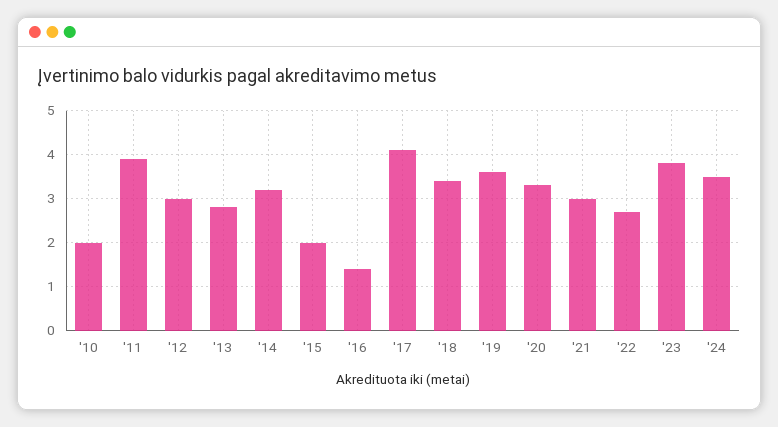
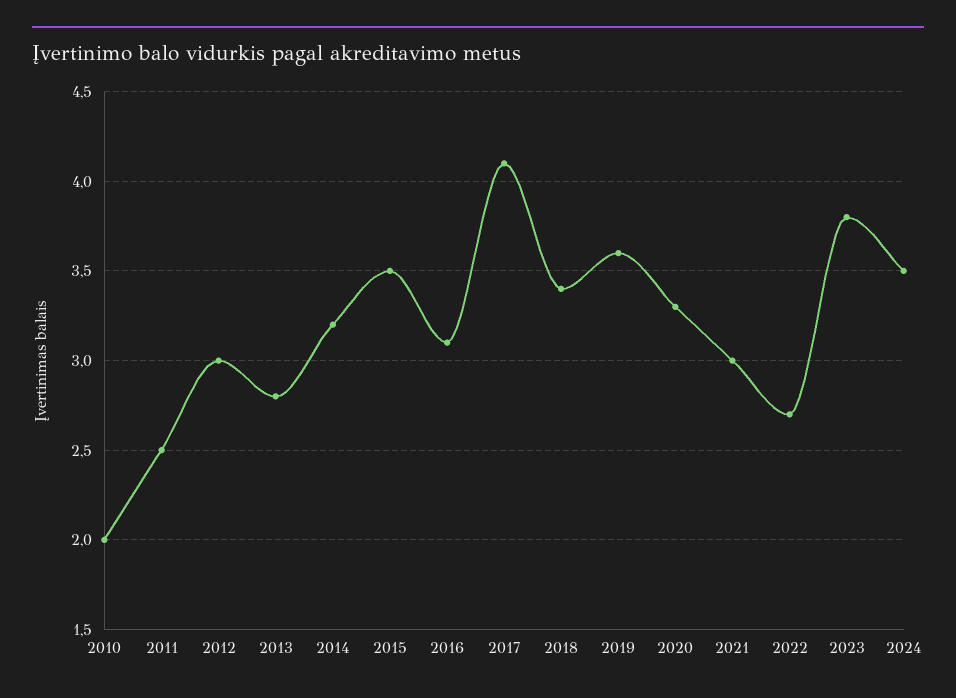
'11: 4 -> 2.5
'15: 2 -> 3.5
'16: 1.5 -> 3.1

